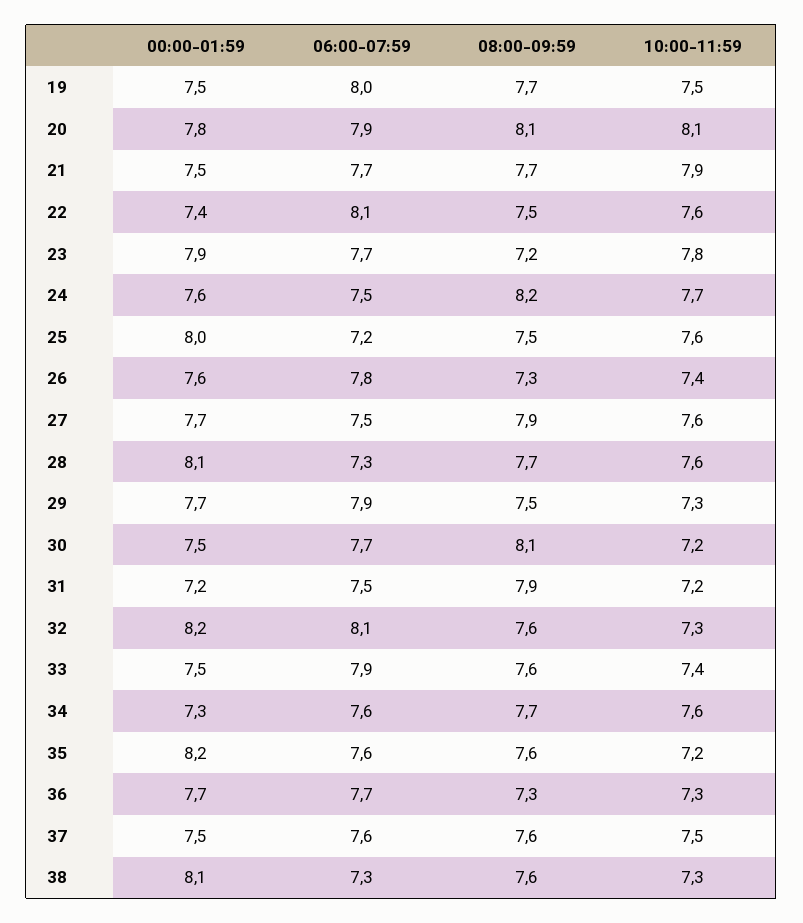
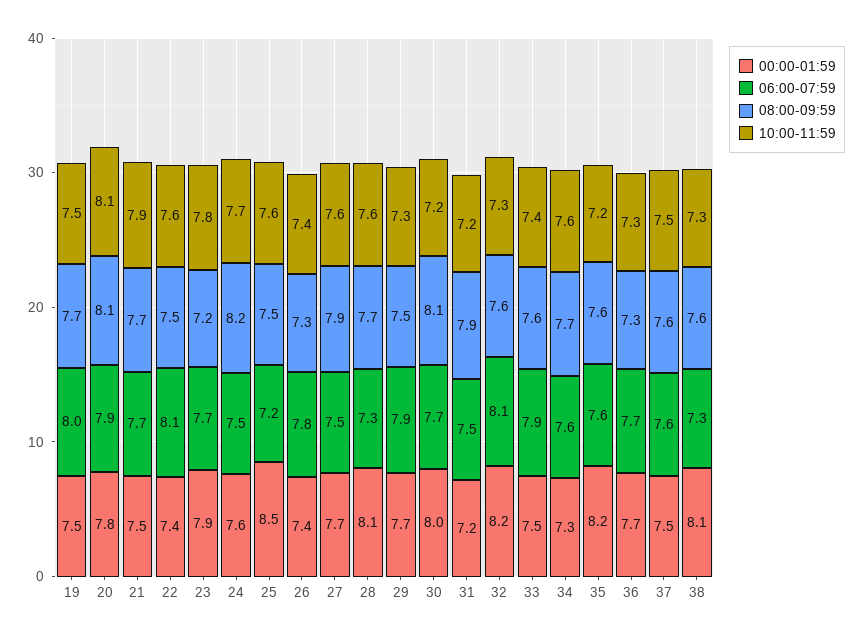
00:00-01:59, 25: 8 -> 8.5
00:00-01:59, 26: 7.6 -> 7.4
00:00-01:59, 30: 7.5 -> 8

